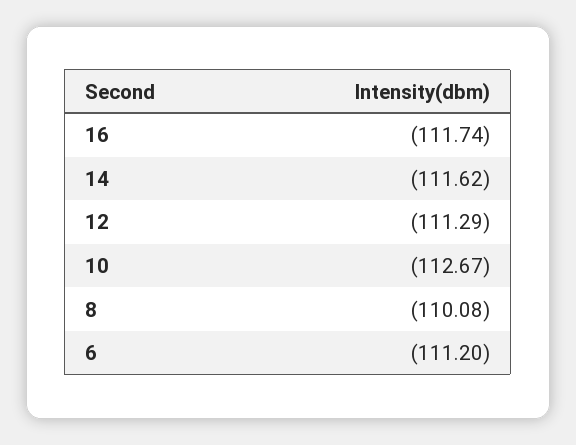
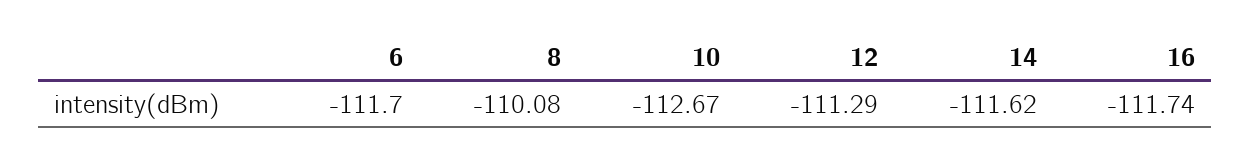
6: -111.2 -> -111.7

